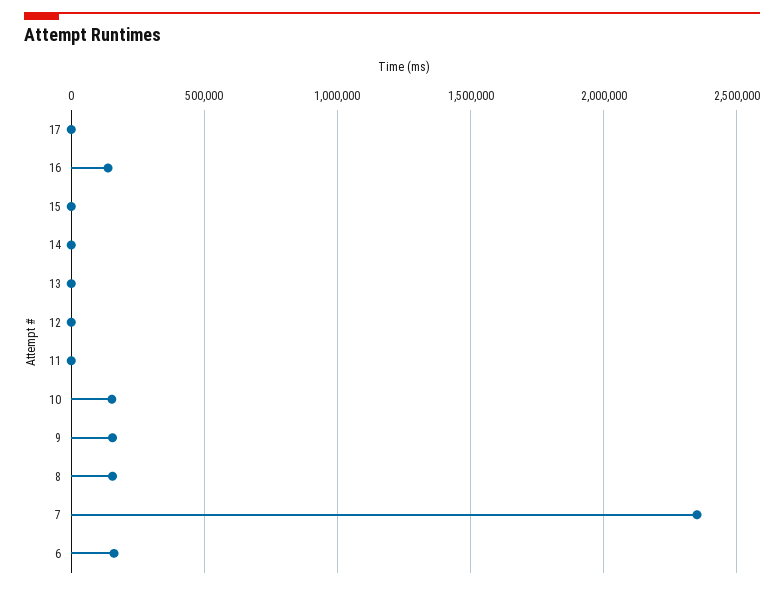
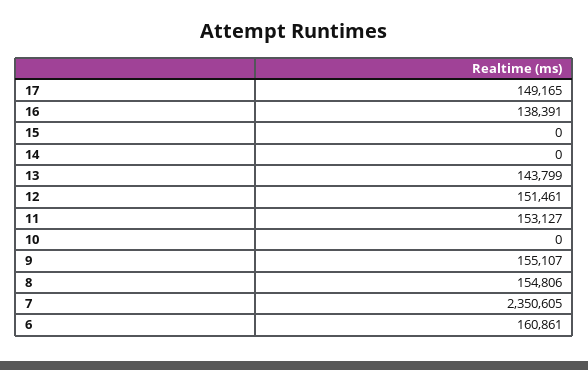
17: 0 -> 149165
13: 0 -> 143799
12: 0 -> 151461
11: 0 -> 153127
10: 150000 -> 0

